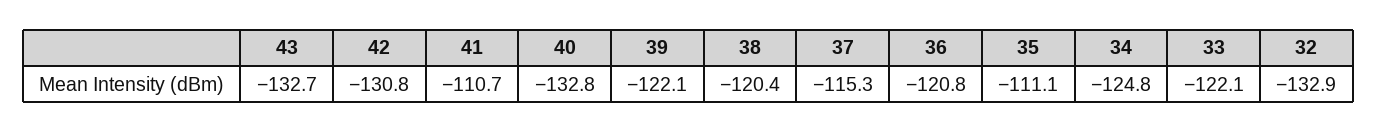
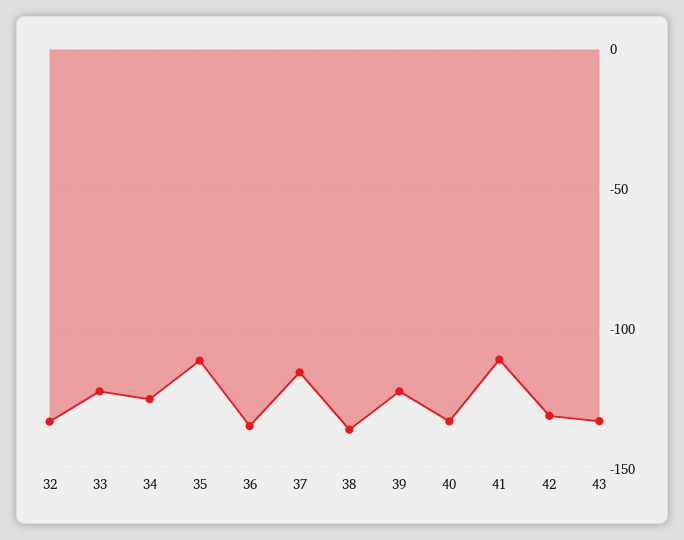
38: -120.4 -> -135
36: -120.8 -> -135

